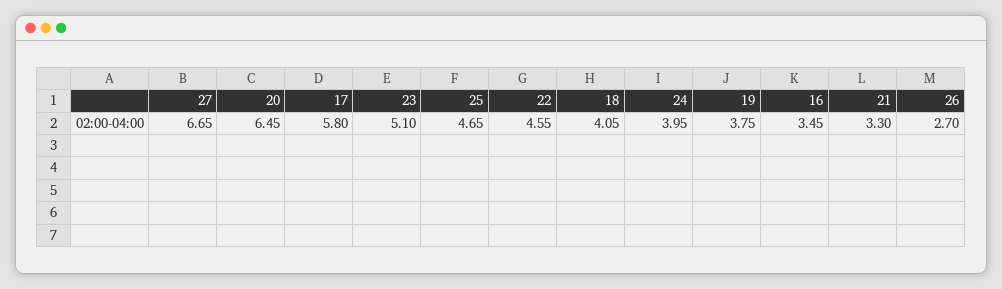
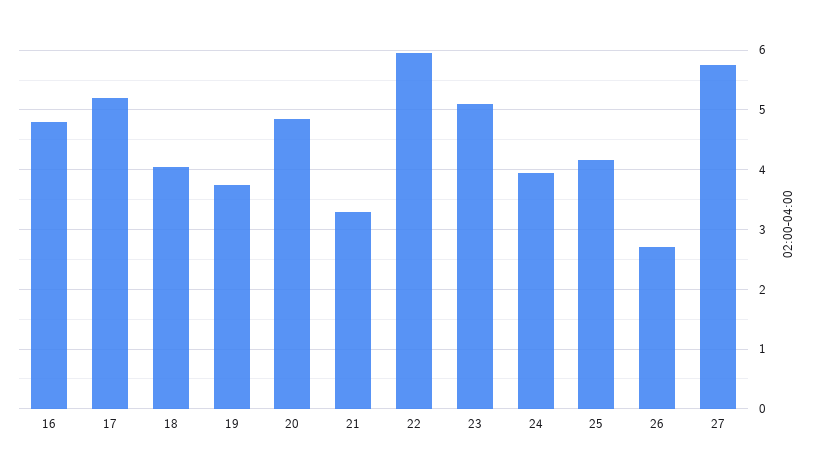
27: 6.65 -> 5.8
20: 6.45 -> 4.8
17: 5.8 -> 5.2
25: 4.65 -> 4.2
22: 4.55 -> 6
16: 3.45 -> 4.8

